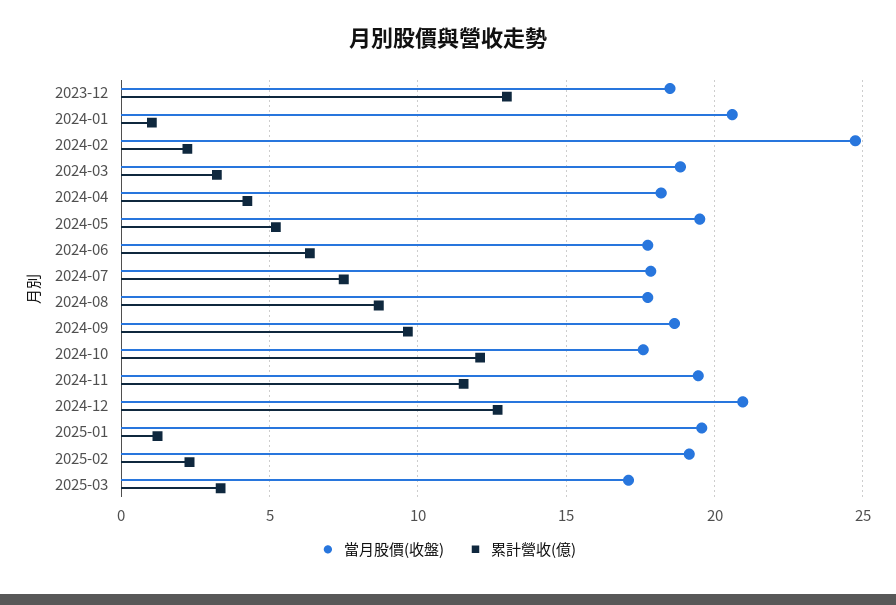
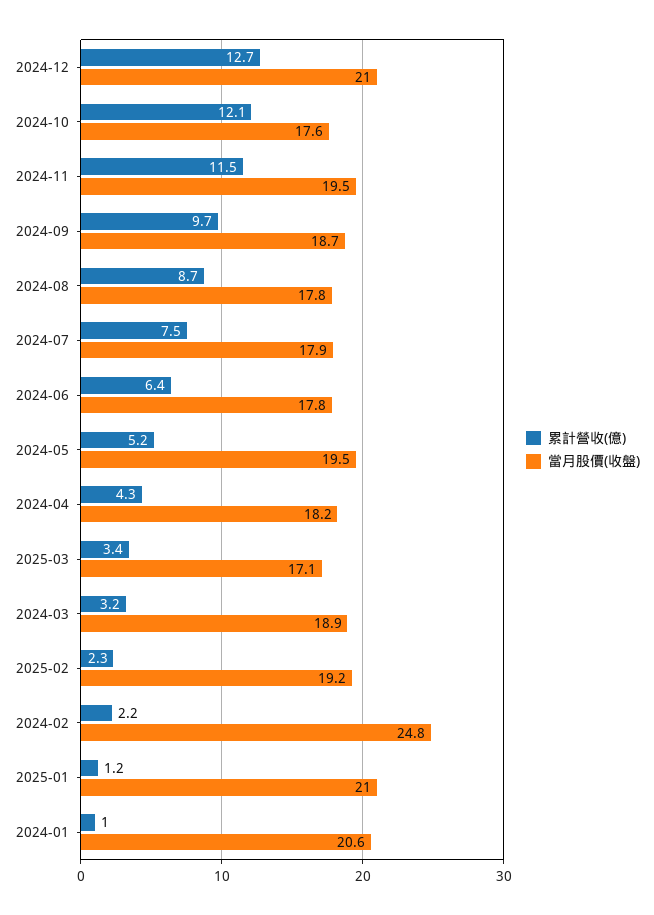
當月股價(收盤), 2023-12: 18.5 -> none
累計營收(億), 2023-12: 13 -> none
當月股價(收盤), 2025-01: 19.5 -> 21

